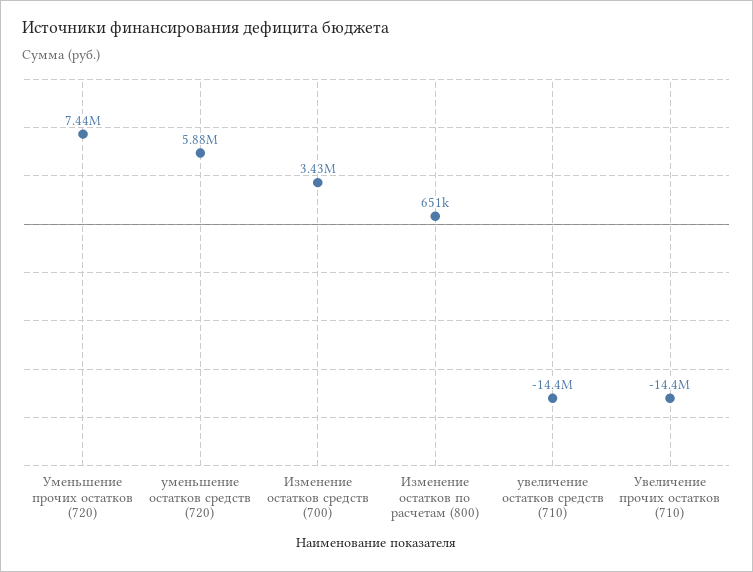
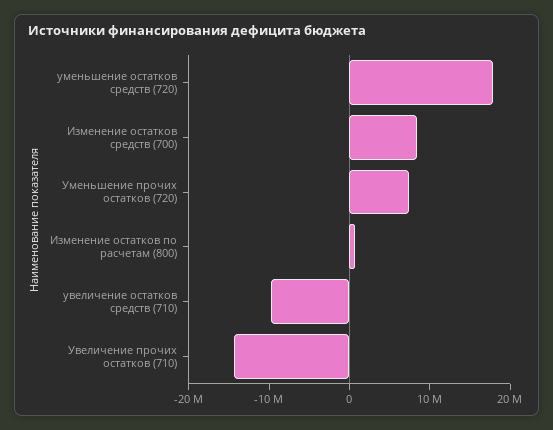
уменьшение остатков средств (720): 5880000 -> 18000000
Изменение остатков средств (700): 3430000 -> 8000000
увеличение остатков средств (710): -14400000 -> -10000000

